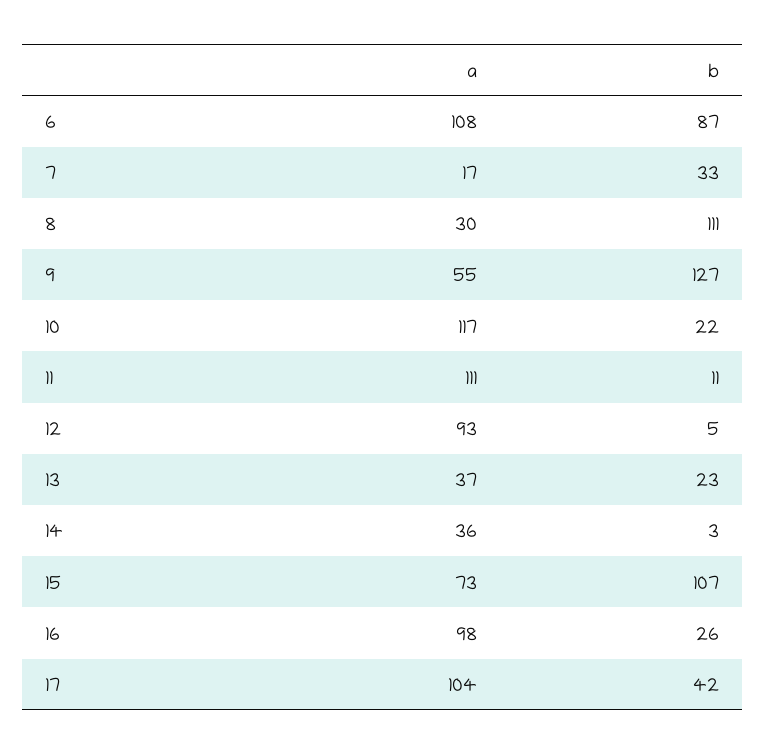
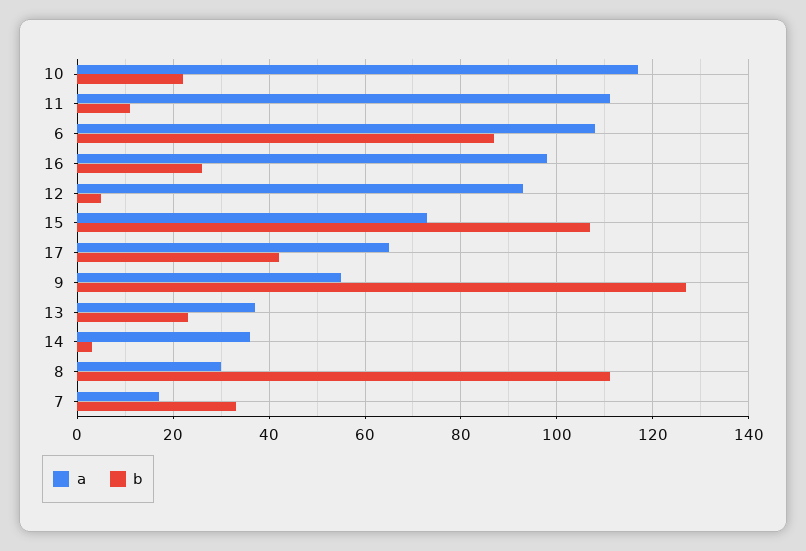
a, 17: 104 -> 65

